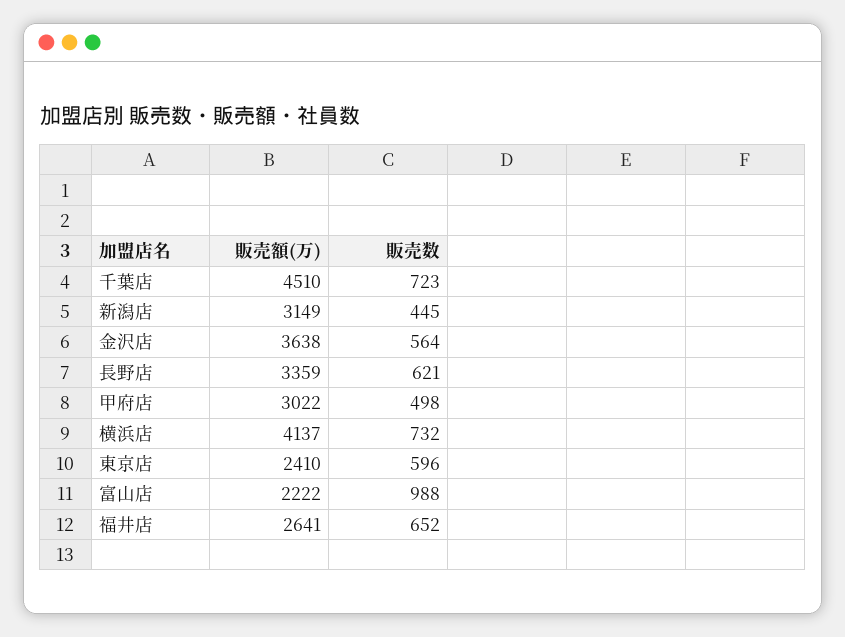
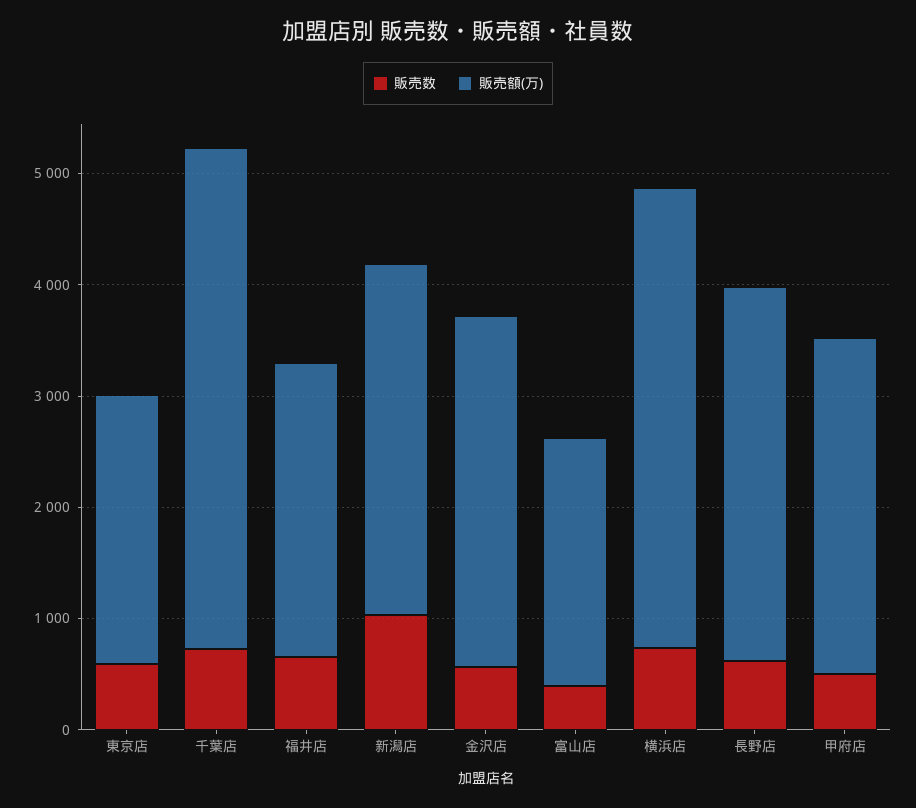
販売数, 新潟店: 445 -> 1000
販売額(万), 金沢店: 3638 -> 3200
販売数, 富山店: 988 -> 400

